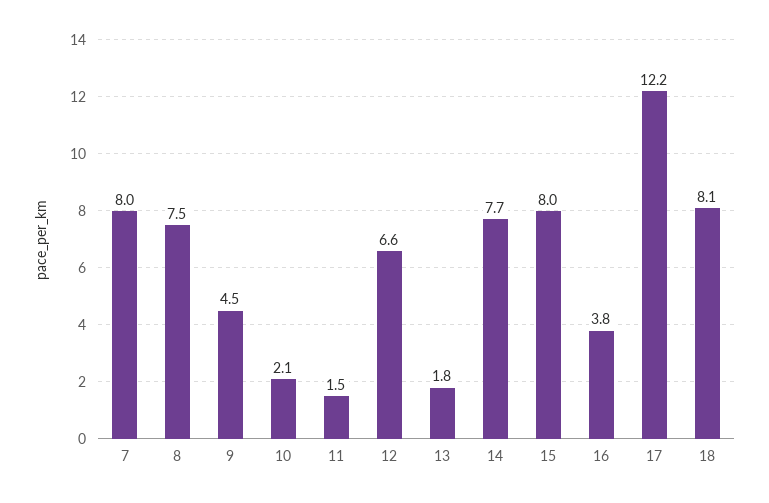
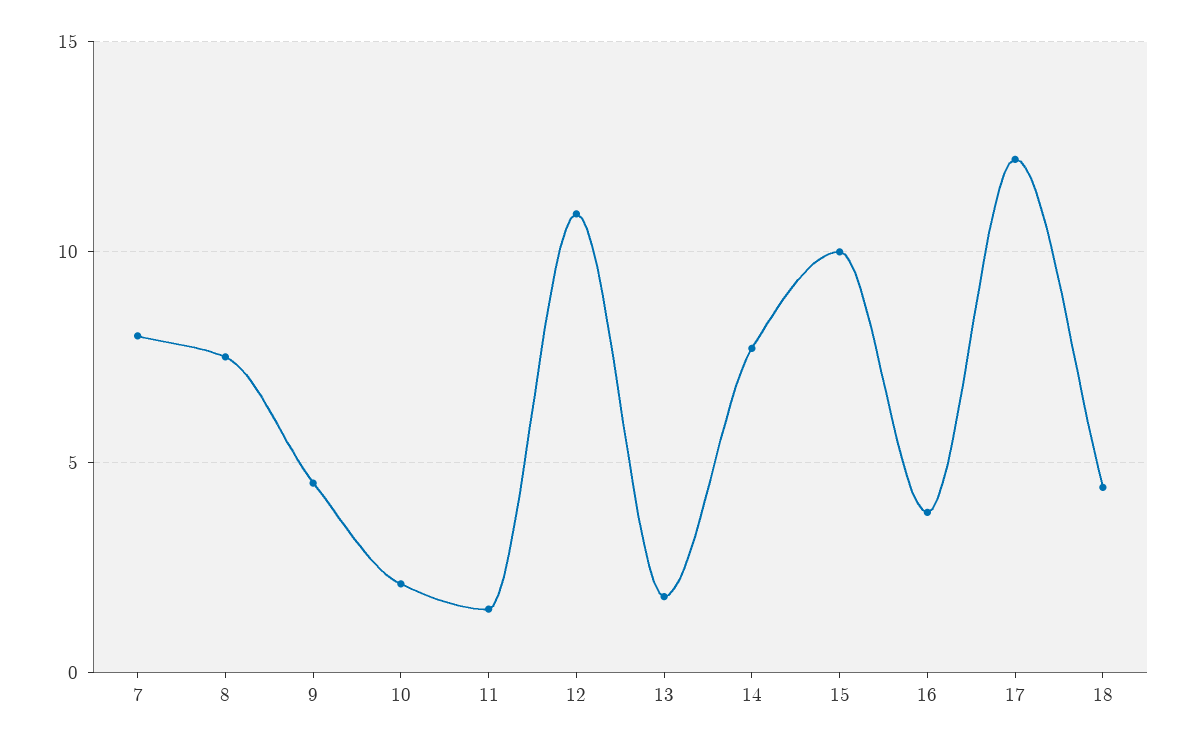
12: 6.6 -> 11
15: 8 -> 10
18: 8.1 -> 4.5

